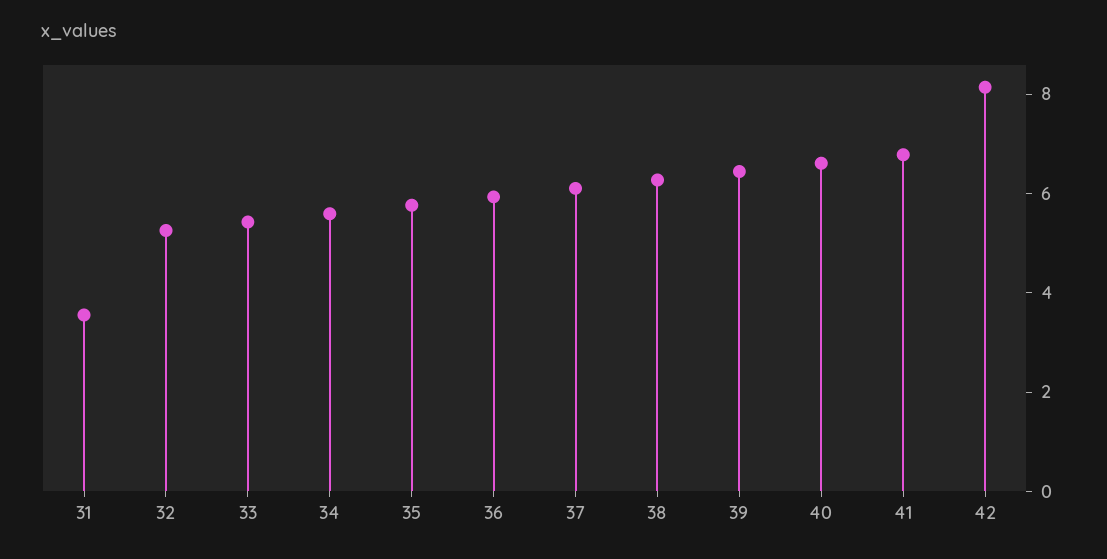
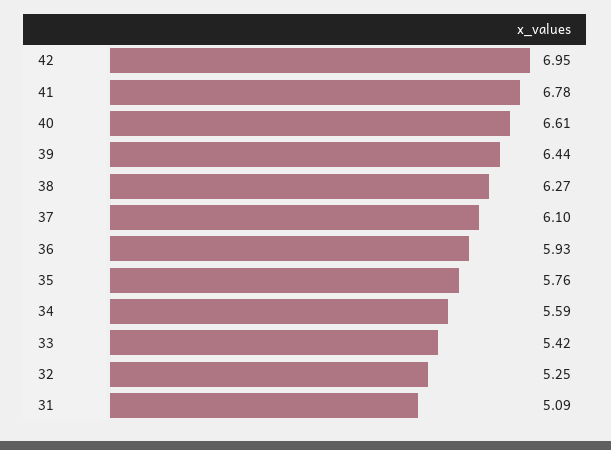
31: 3.5 -> 5.09
42: 8 -> 6.95

